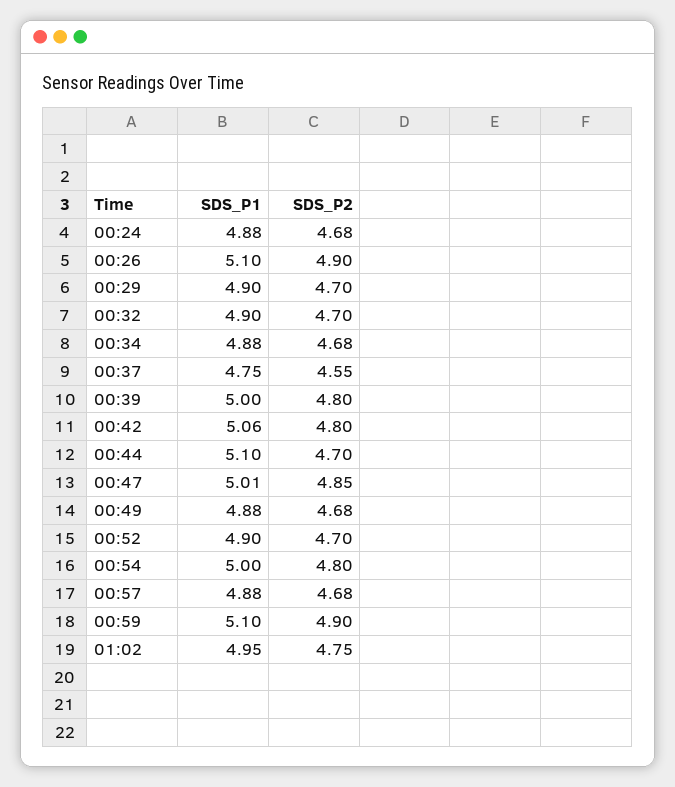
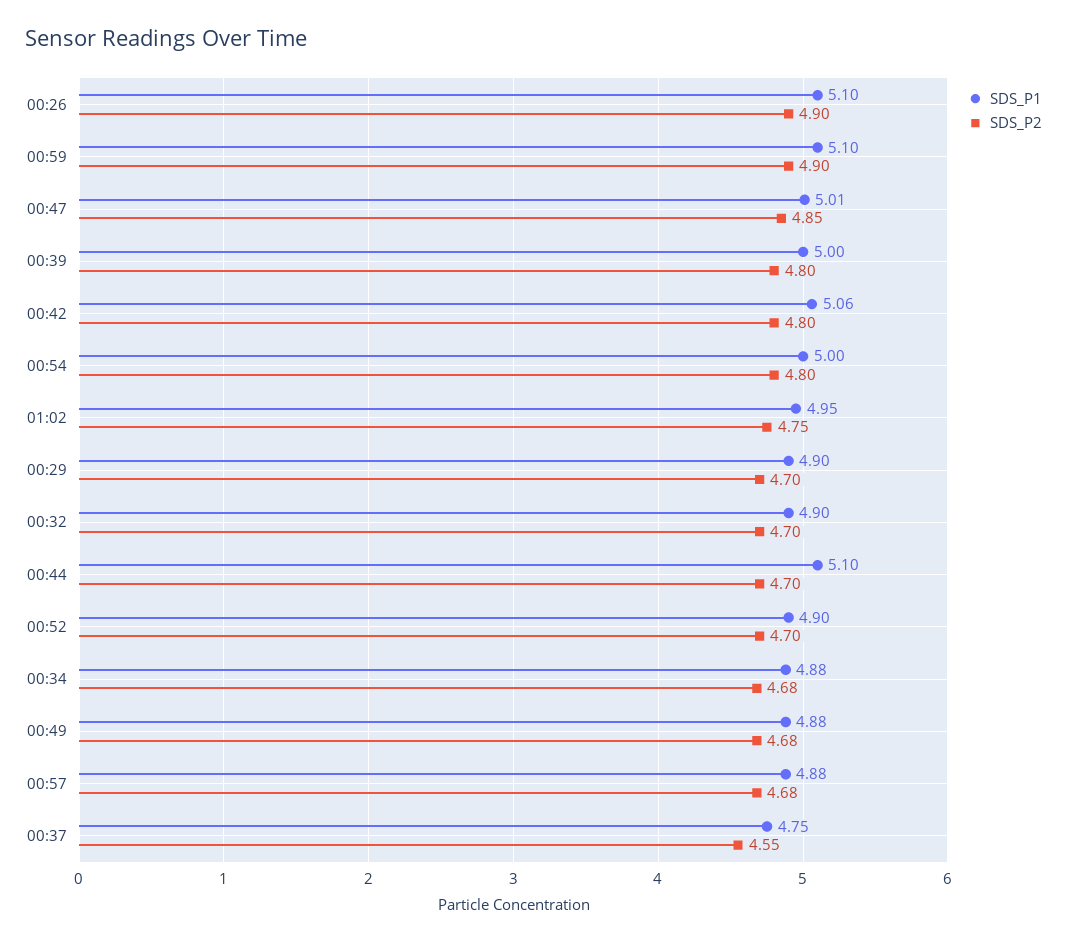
SDS_P1, 00:24: 4.88 -> none
SDS_P2, 00:24: 4.68 -> none

